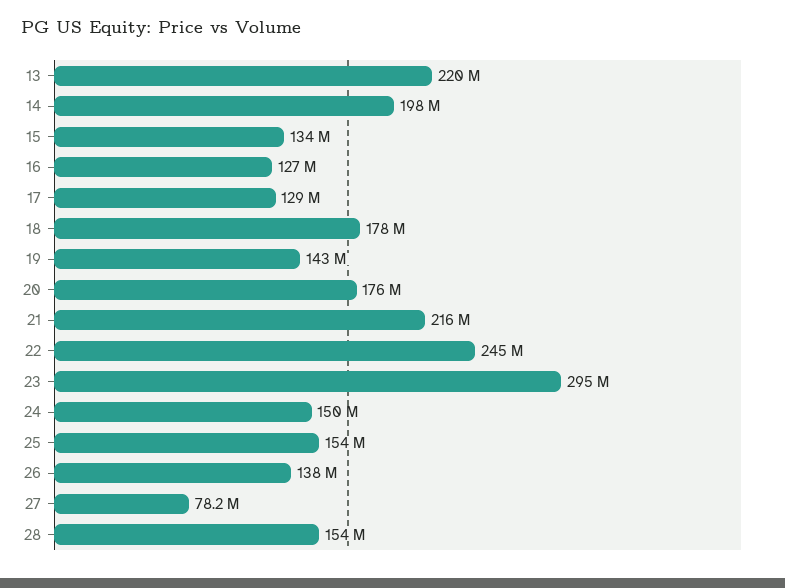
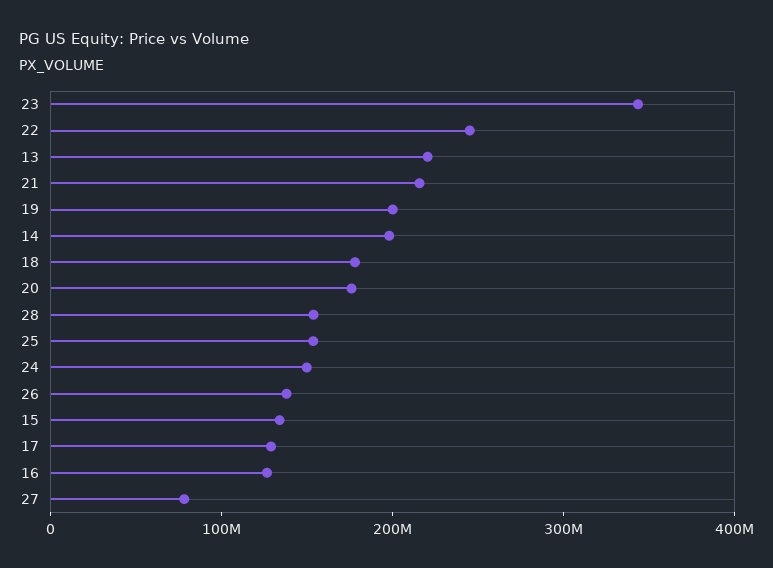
19: 143000000 -> 200000000
23: 295000000 -> 340000000

